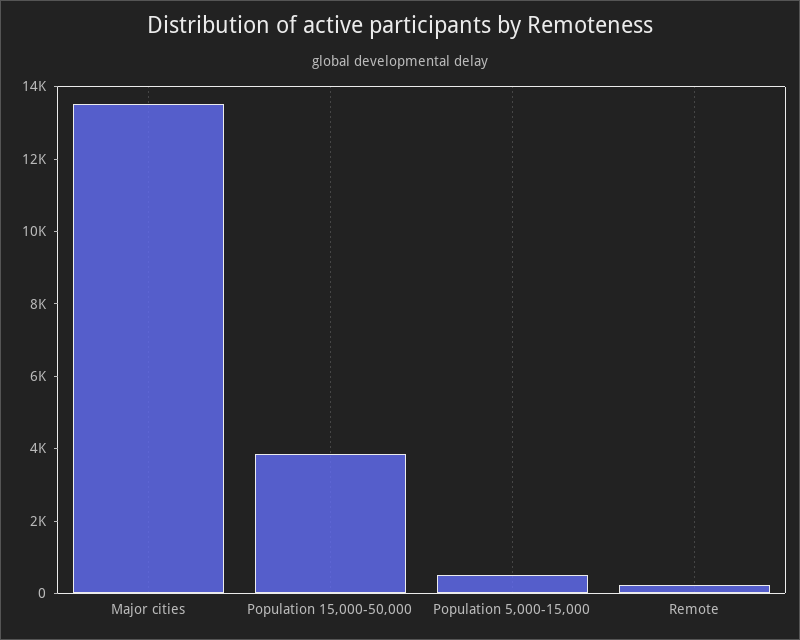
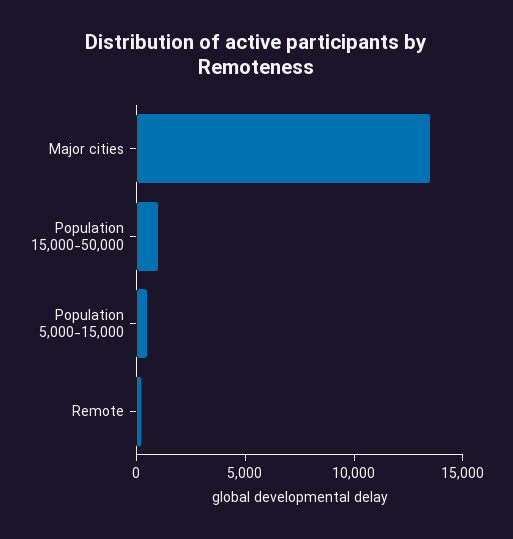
Population 15,000-50,000: 4000 -> 1000

